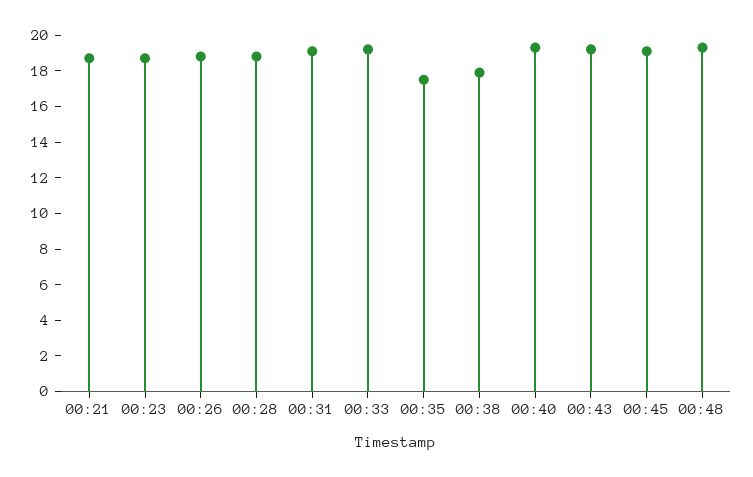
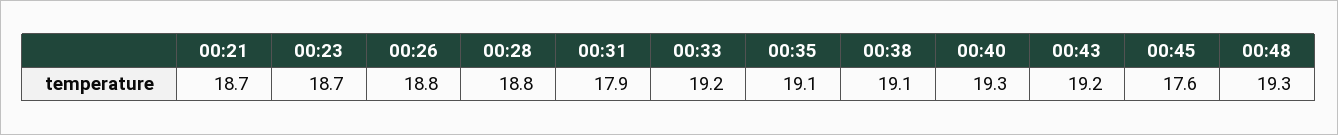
00:31: 19 -> 17.9
00:35: 17.5 -> 19.1
00:38: 18 -> 19.1
00:45: 19 -> 17.6

